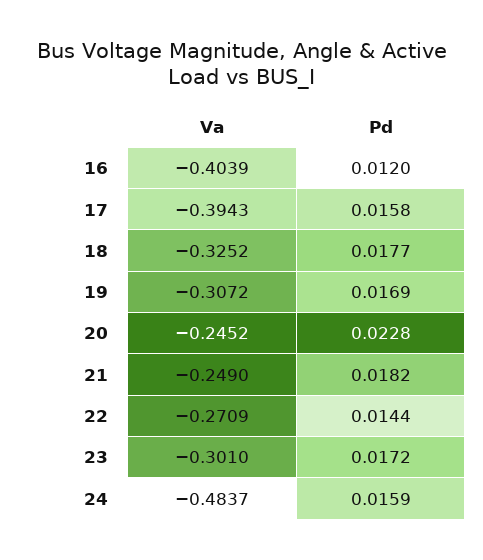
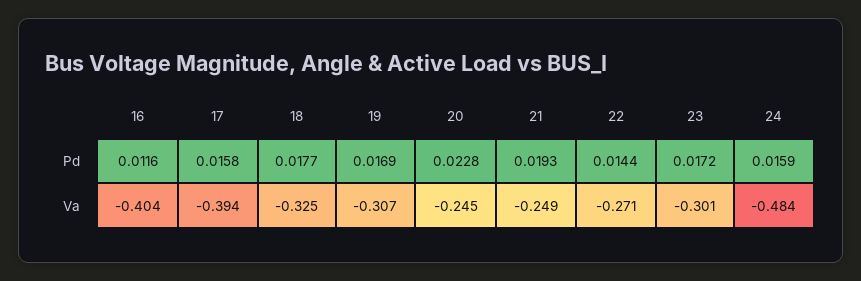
Pd, 16: 0.012 -> 0.0116
Pd, 21: 0.0182 -> 0.0193

